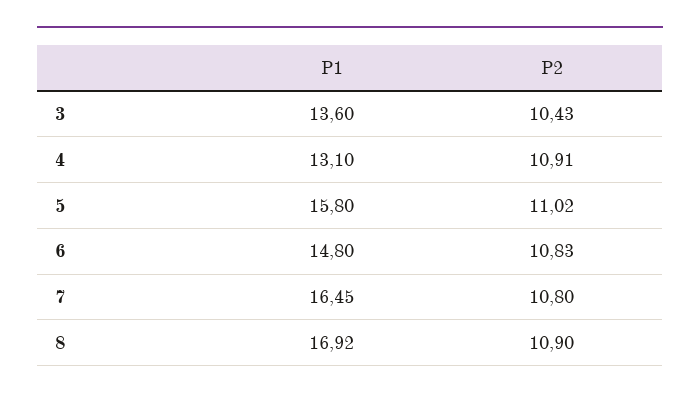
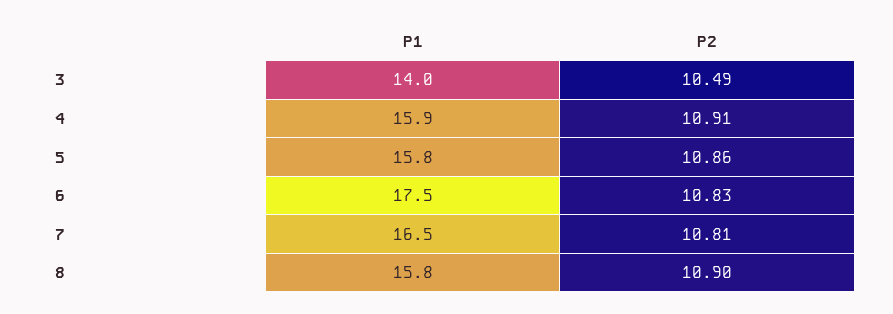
P1, 3: 13.6 -> 14
P2, 3: 10.43 -> 10.49
P1, 4: 13.1 -> 15.9
P2, 5: 11.02 -> 10.86
P1, 6: 14.8 -> 17.5
P2, 7: 10.8 -> 10.81
P1, 8: 16.92 -> 15.8

